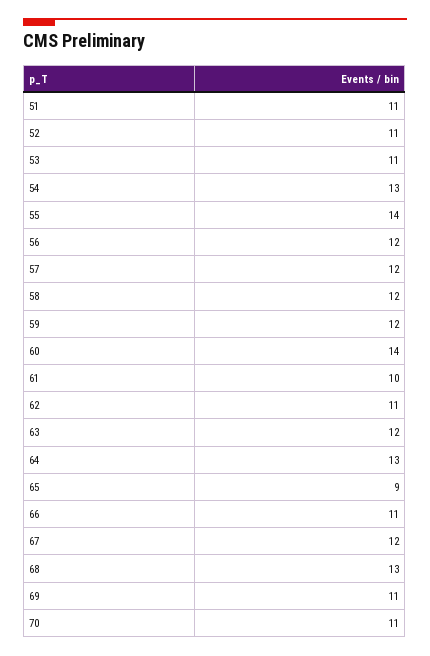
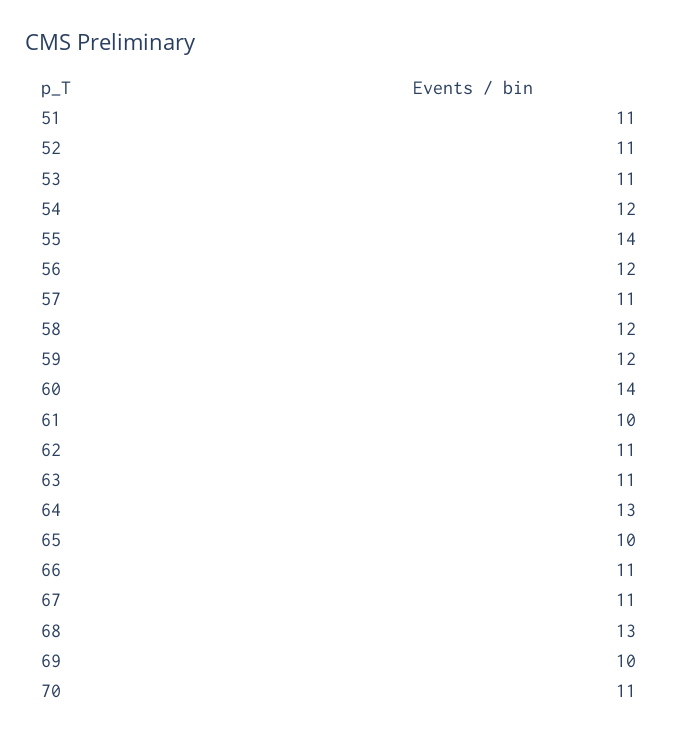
54: 13 -> 12
57: 12 -> 11
63: 12 -> 11
65: 9 -> 10
67: 12 -> 11
69: 11 -> 10

